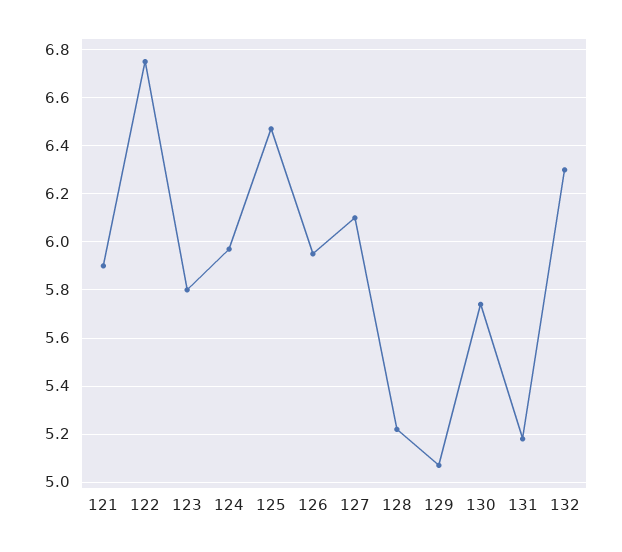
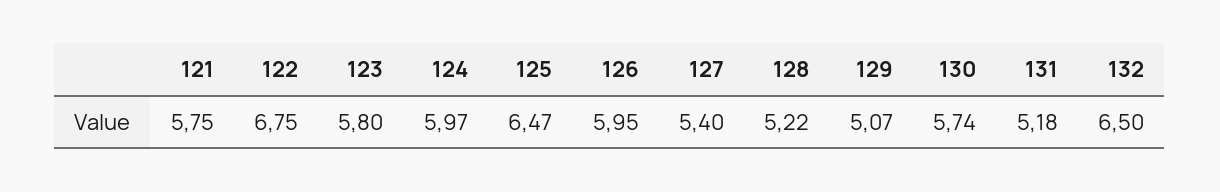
121: 5.9 -> 5.75
127: 6.1 -> 5.4
132: 6.3 -> 6.5

